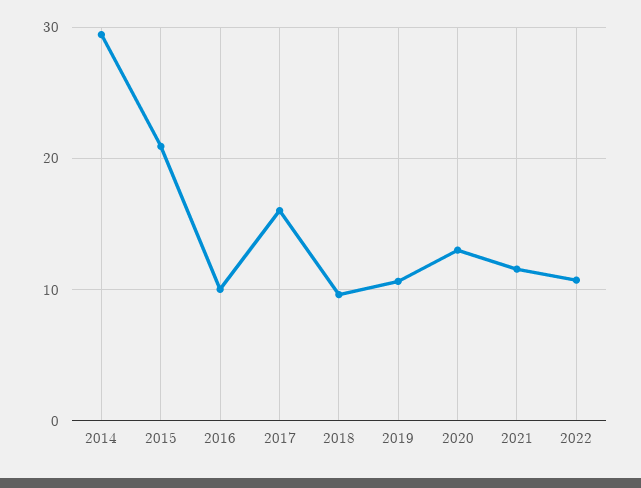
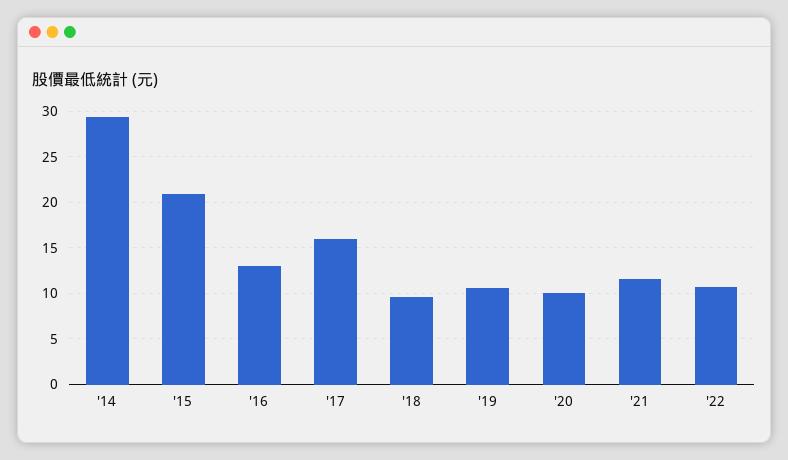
2016: 10 -> 13
2020: 13 -> 10

